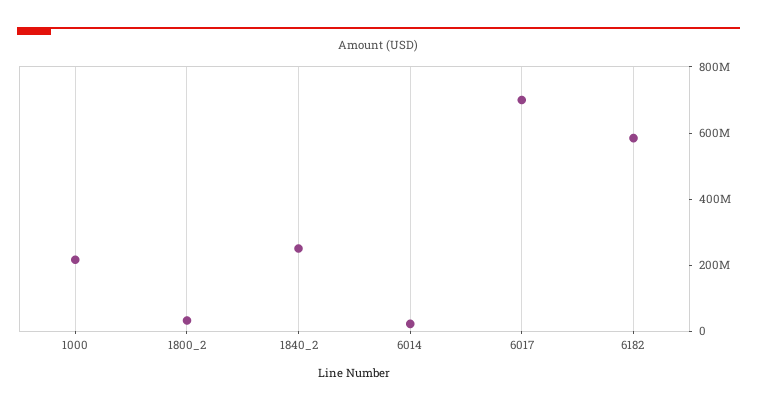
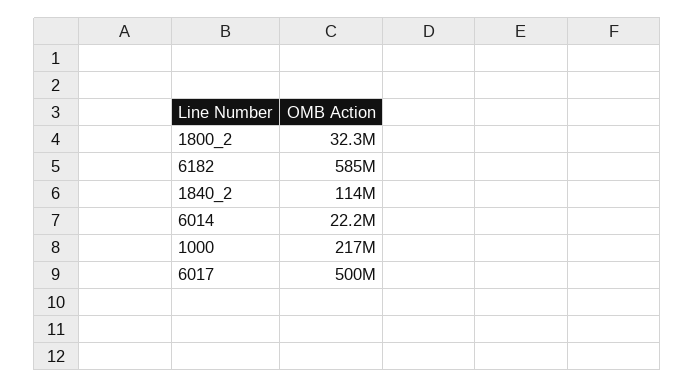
1840_2: 250000000 -> 114000000
6017: 700000000 -> 500000000

